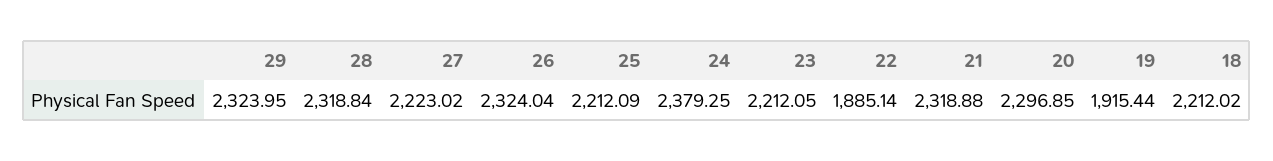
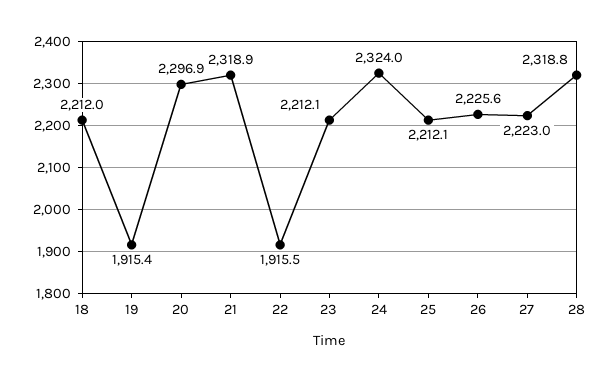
29: 2323.95 -> none
26: 2324.04 -> 2225.6
24: 2379.25 -> 2324
22: 1885.14 -> 1915.5

